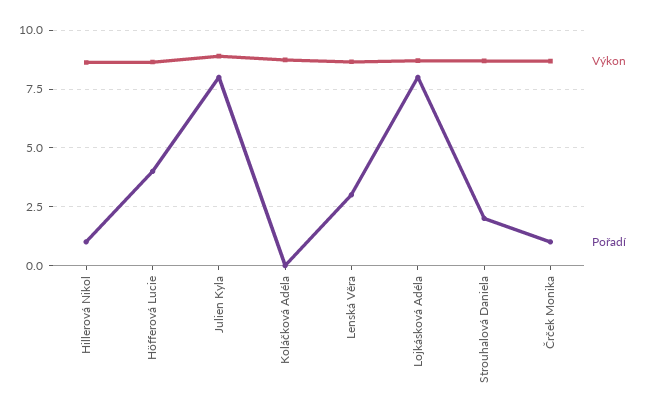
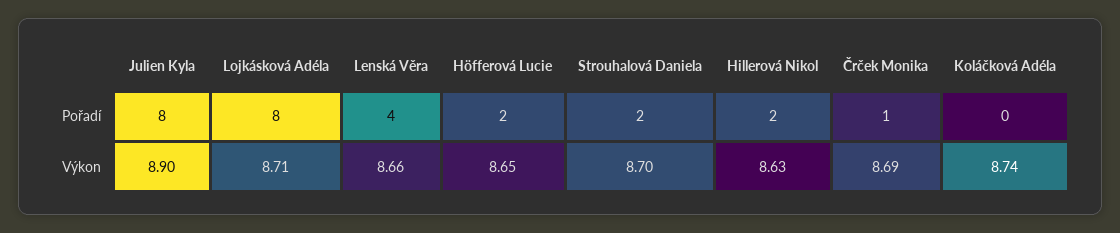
Pořadí, Hillerová Nikol: 1 -> 2
Pořadí, Höfferová Lucie: 4 -> 2
Pořadí, Lenská Věra: 3 -> 4

